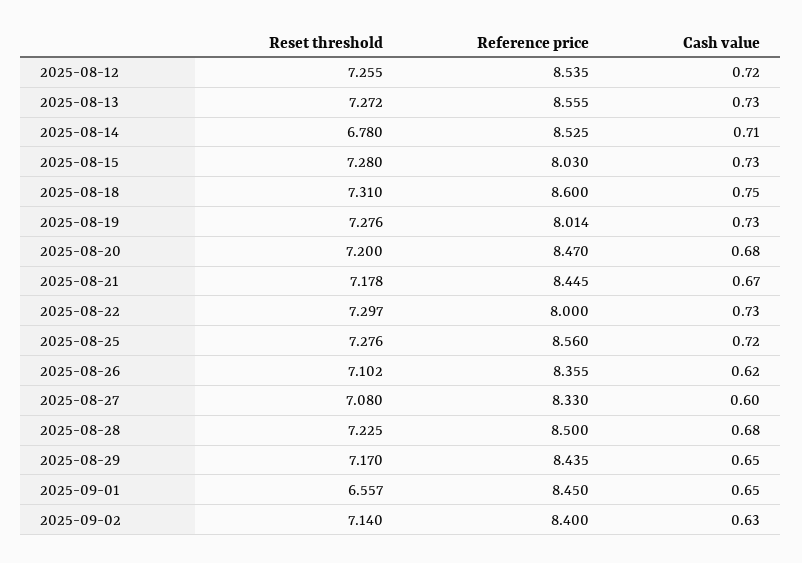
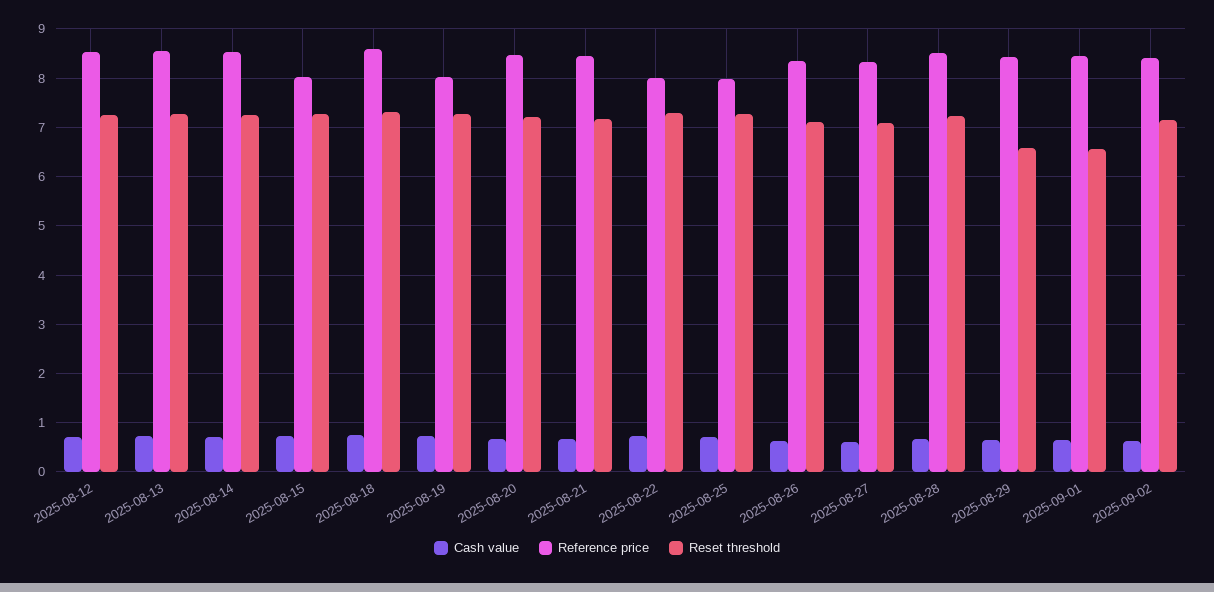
Reset threshold, 2025-08-14: 6.78 -> 7.2
Reference price, 2025-08-25: 8.56 -> 8
Reset threshold, 2025-08-29: 7.17 -> 6.6

